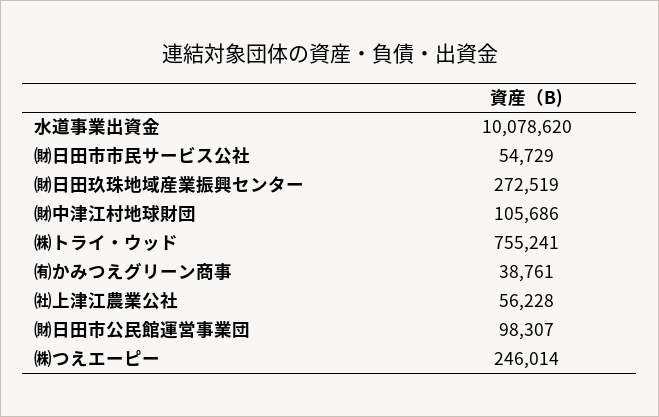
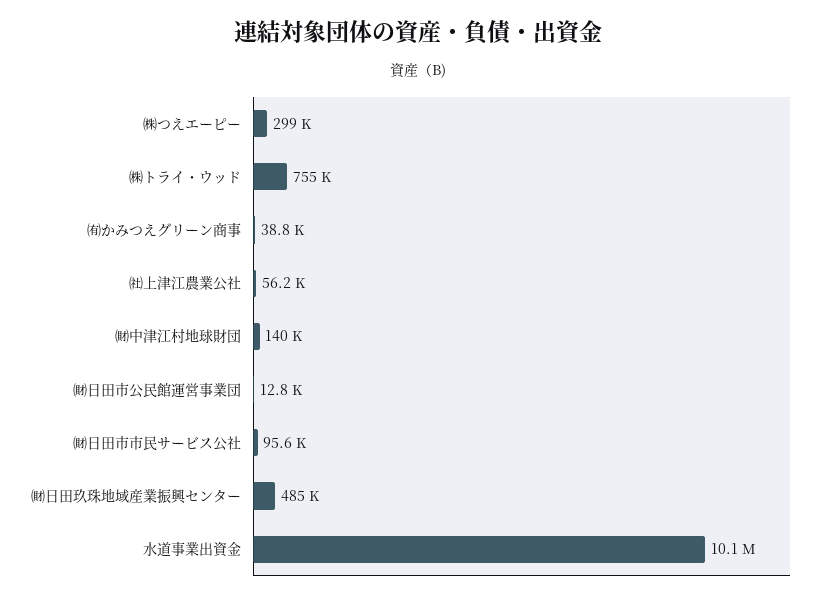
㈶日田市市民サービス公社: 54729 -> 95600
㈶日田玖珠地域産業振興センター: 272519 -> 485000
㈶中津江村地球財団: 105686 -> 140000
㈶日田市公民館運営事業団: 98307 -> 12800
㈱つえエーピー: 246014 -> 299000

